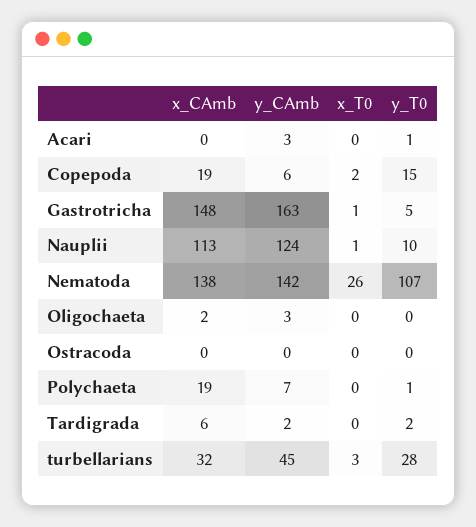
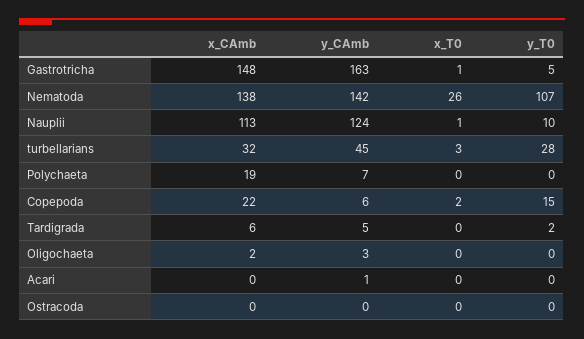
y_CAmb, Acari: 3 -> 1
y_T0, Acari: 1 -> 0
x_CAmb, Copepoda: 19 -> 22
y_T0, Polychaeta: 1 -> 0
y_CAmb, Tardigrada: 2 -> 5

